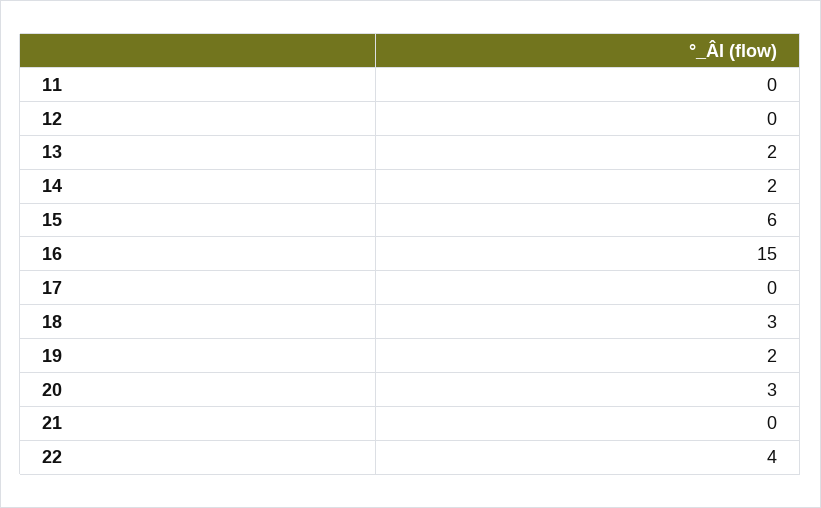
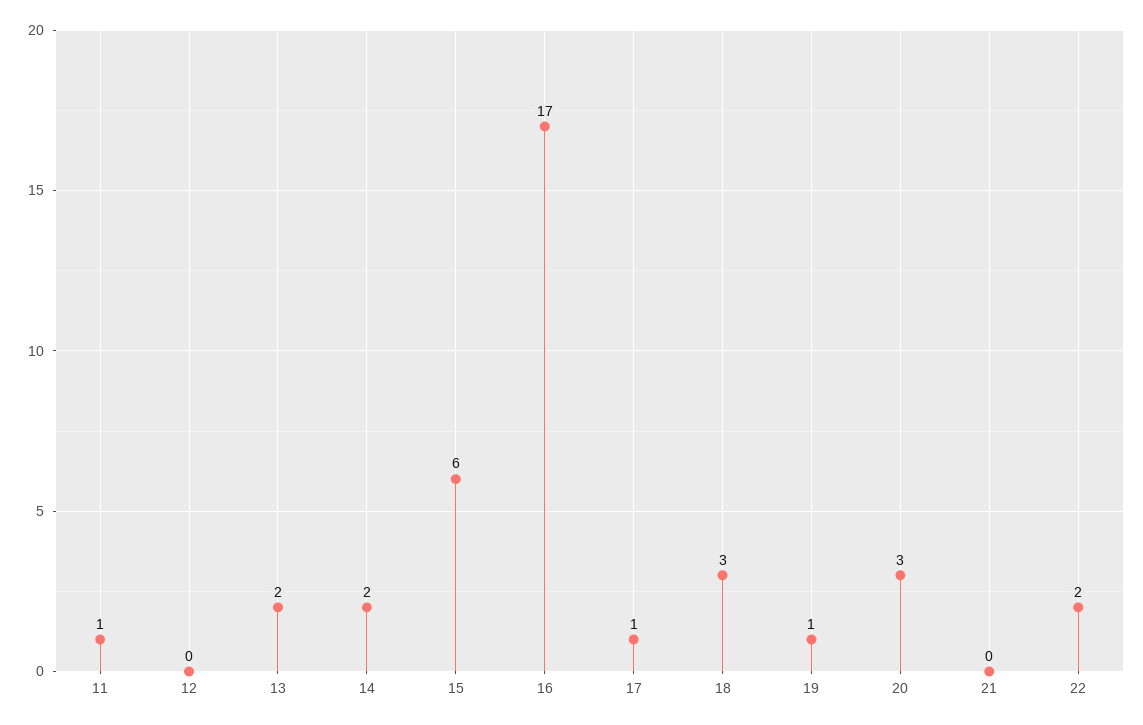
11: 0 -> 1
16: 15 -> 17
17: 0 -> 1
19: 2 -> 1
22: 4 -> 2

